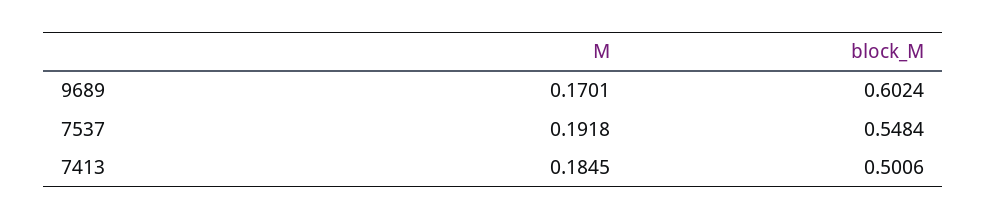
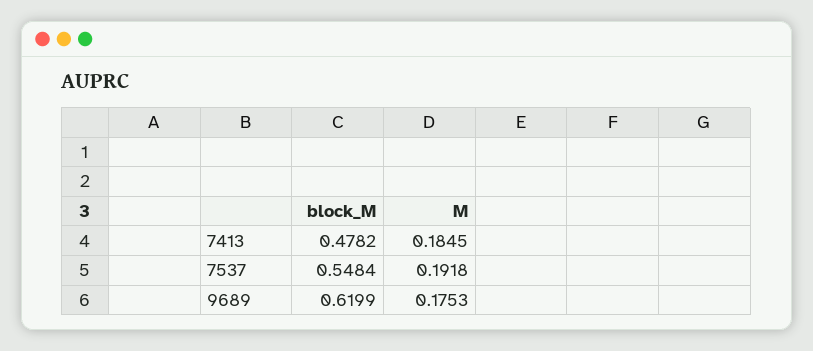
M, 9689: 0.1701 -> 0.1753
block_M, 9689: 0.6024 -> 0.6199
block_M, 7413: 0.5006 -> 0.4782

